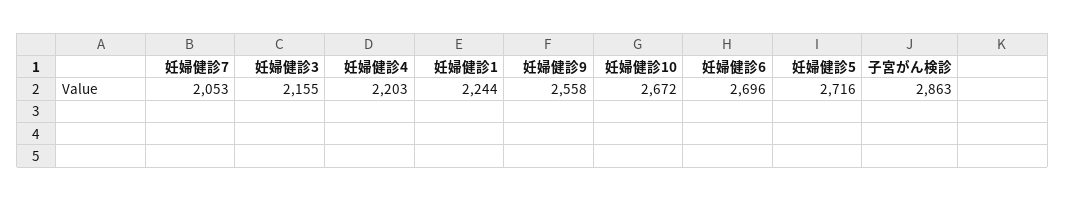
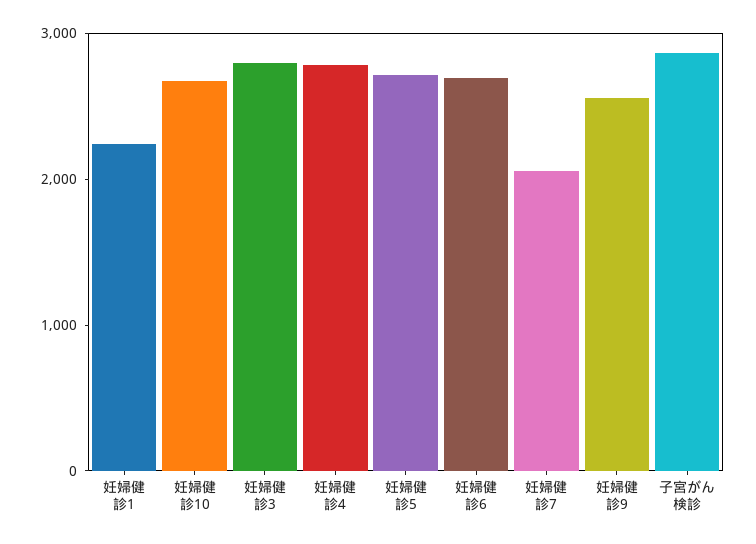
妊婦健診3: 2155 -> 2800
妊婦健診4: 2203 -> 2800

